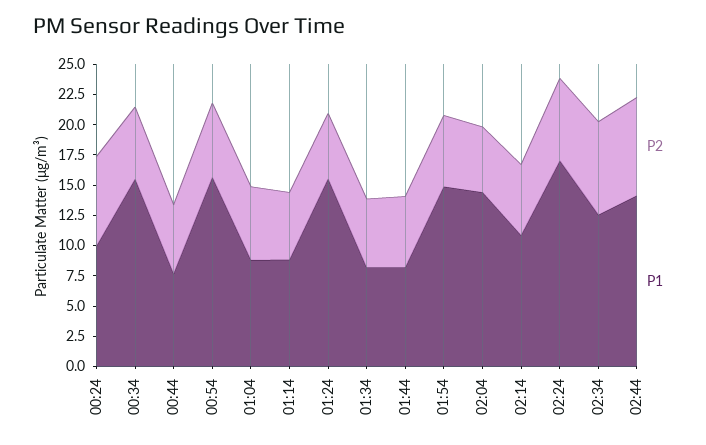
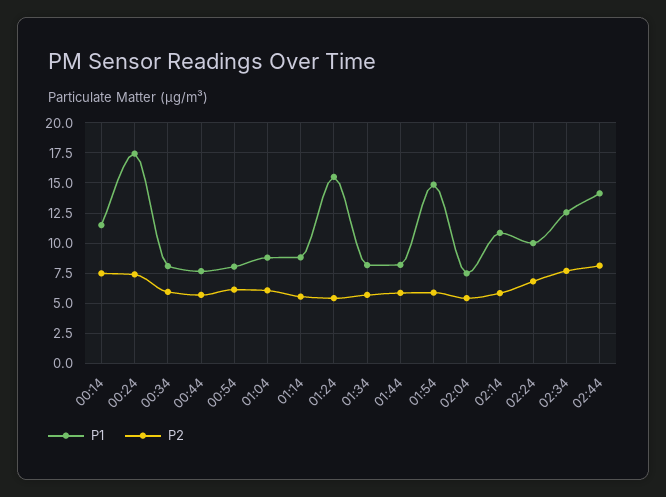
P1, 00:24: 10 -> 17.5
P1, 00:34: 15 -> 8
P1, 00:54: 15 -> 8
P1, 02:04: 15 -> 7.5
P1, 02:24: 17.5 -> 10
P1, 00:14: none -> 11.5
P2, 00:14: none -> 7.5

